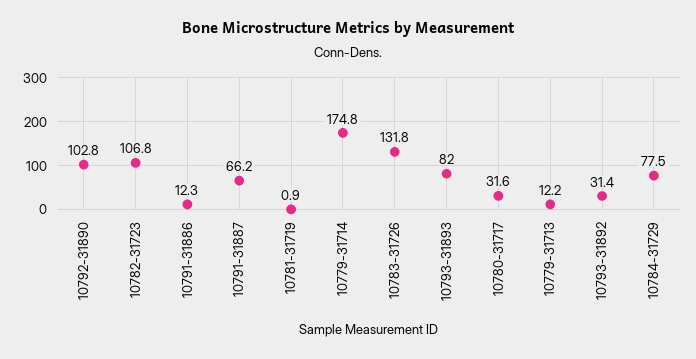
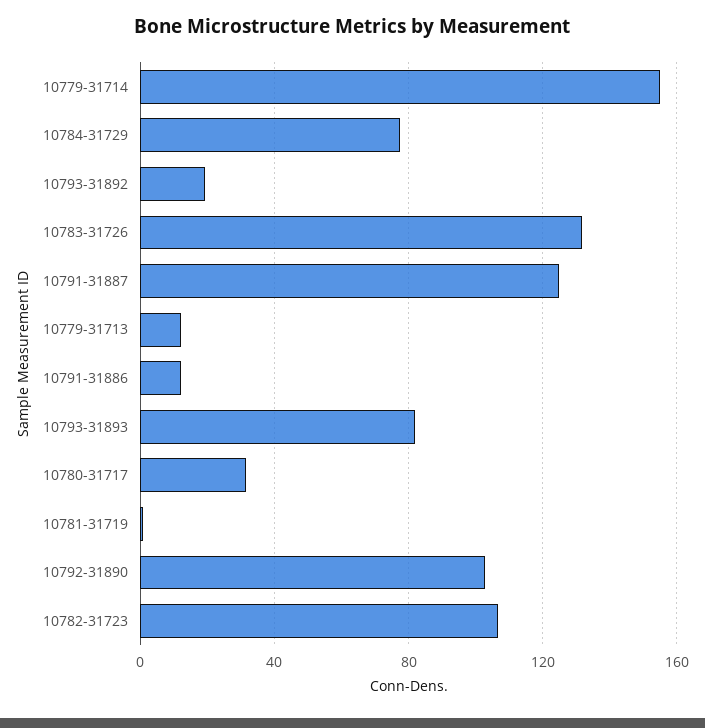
10791-31887: 66.2 -> 125
10779-31714: 174.8 -> 155
10793-31892: 31.4 -> 20

